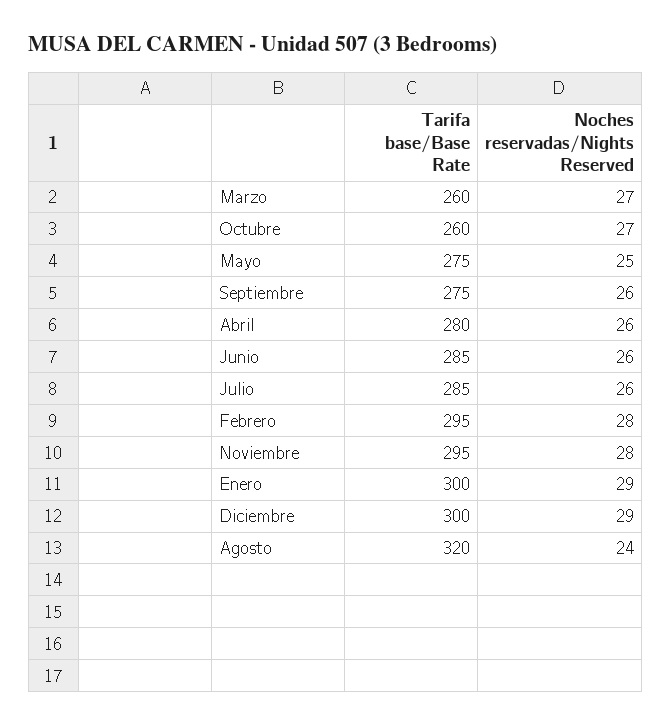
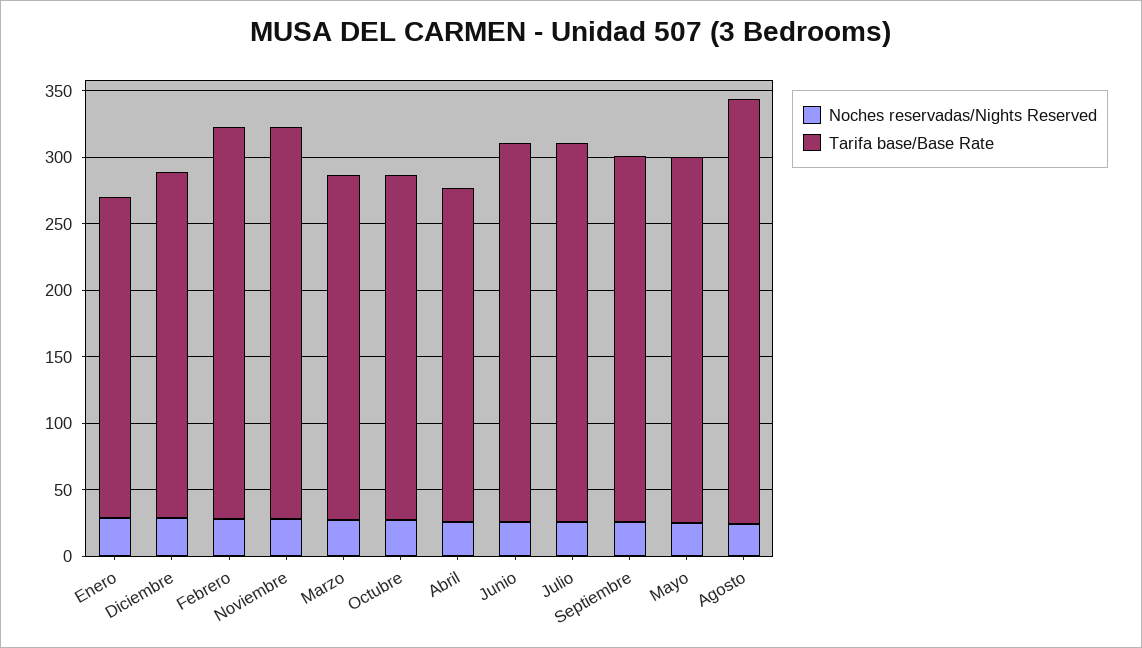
Tarifa base/Base Rate, Abril: 280 -> 250
Tarifa base/Base Rate, Enero: 300 -> 240
Tarifa base/Base Rate, Diciembre: 300 -> 260

